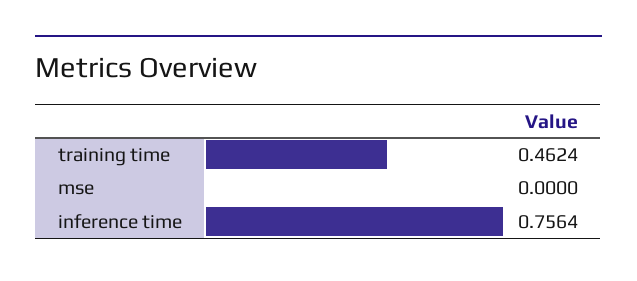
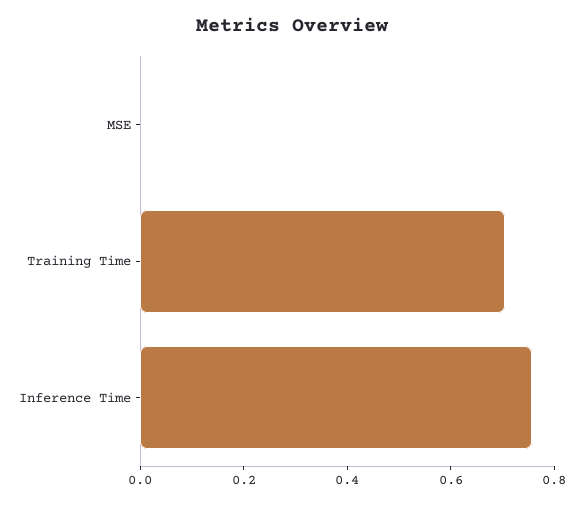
training time: 0.4624 -> 0.7

